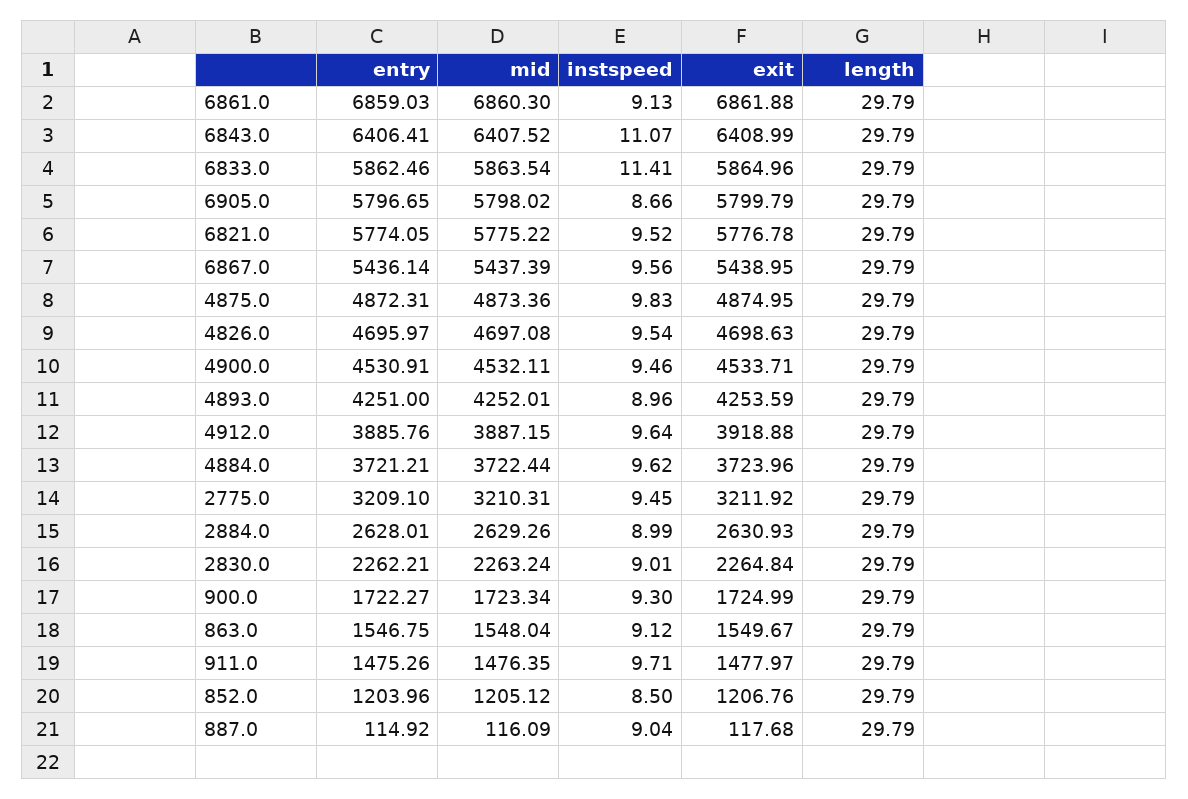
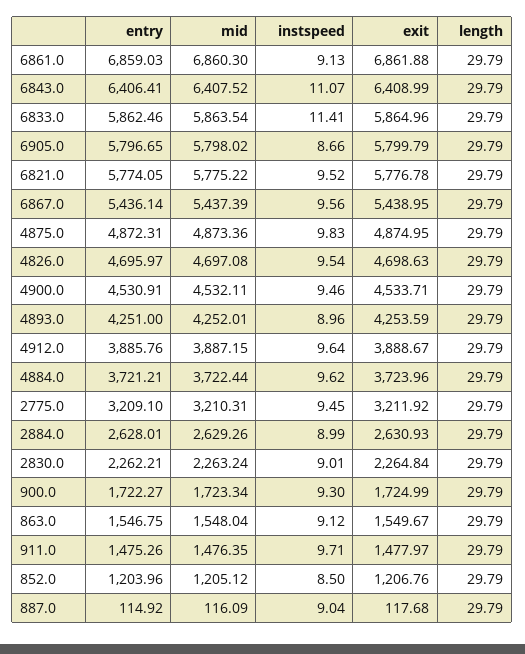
exit, 4912.0: 3918.88 -> 3888.67

